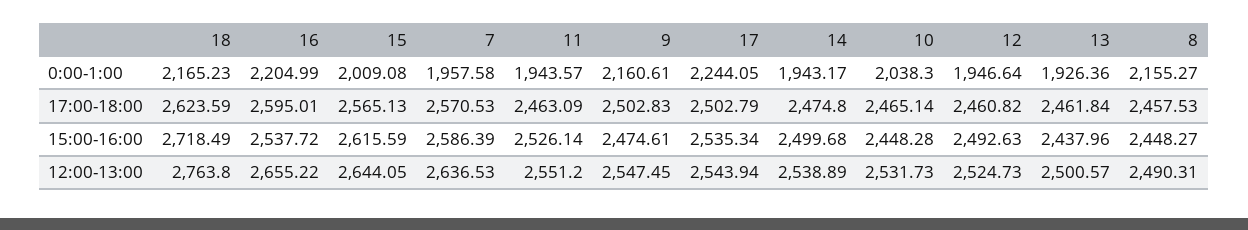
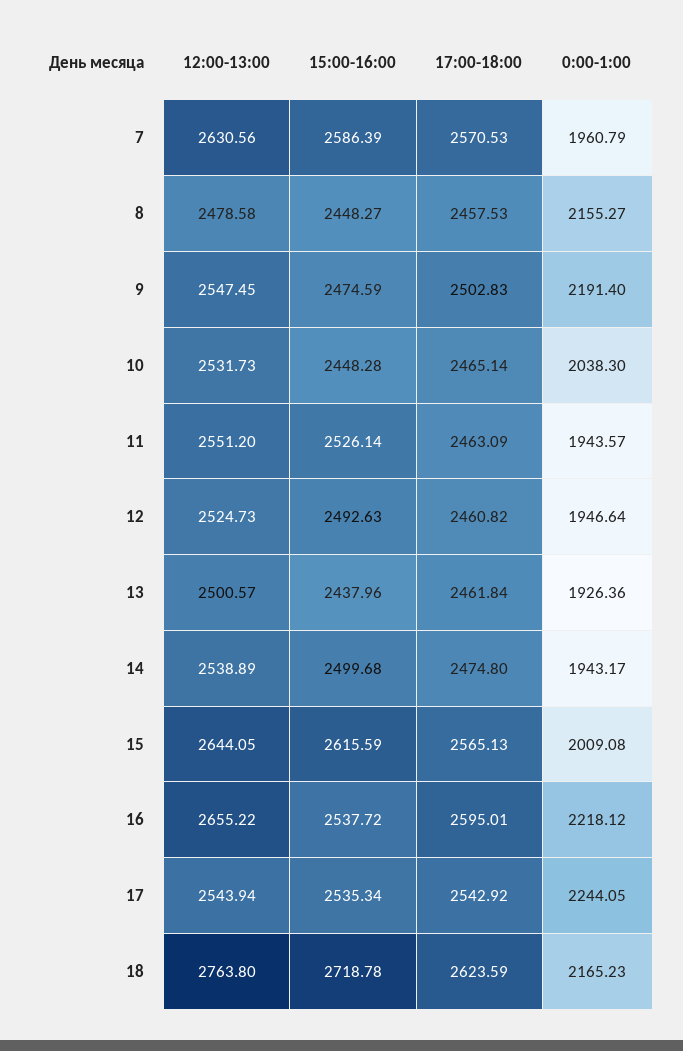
16, 0:00-1:00: 2204.99 -> 2218.12
7, 0:00-1:00: 1957.58 -> 1960.79
9, 0:00-1:00: 2160.61 -> 2191.4
17, 17:00-18:00: 2502.79 -> 2542.92
18, 15:00-16:00: 2718.49 -> 2718.78
9, 15:00-16:00: 2474.61 -> 2474.59
7, 12:00-13:00: 2636.53 -> 2630.56
8, 12:00-13:00: 2490.31 -> 2478.58

